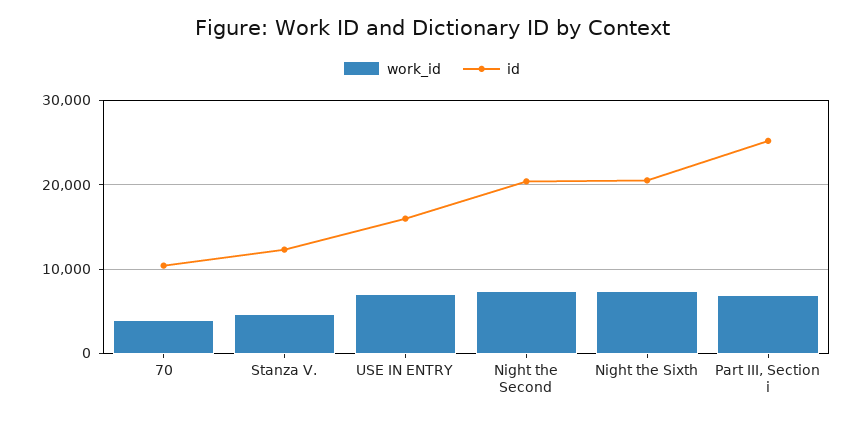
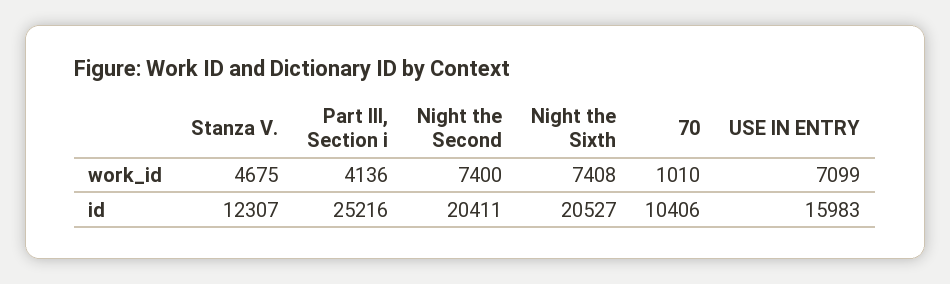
work_id, 70: 4000 -> 1010
work_id, Part III, Section i: 7000 -> 4136

